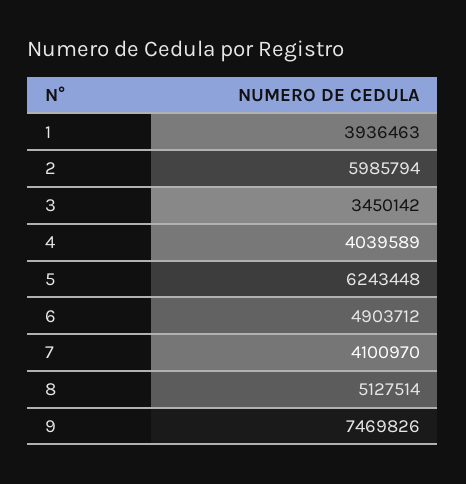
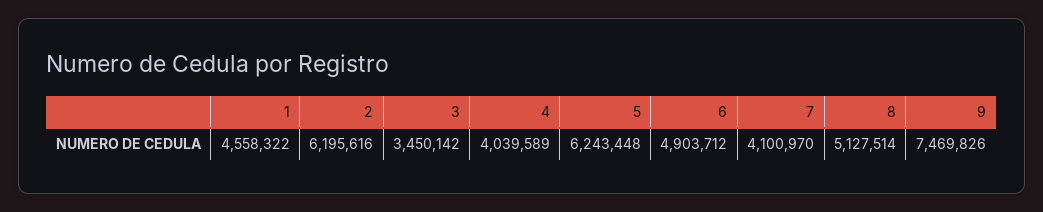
1: 3936463 -> 4558322
2: 5985794 -> 6195616

